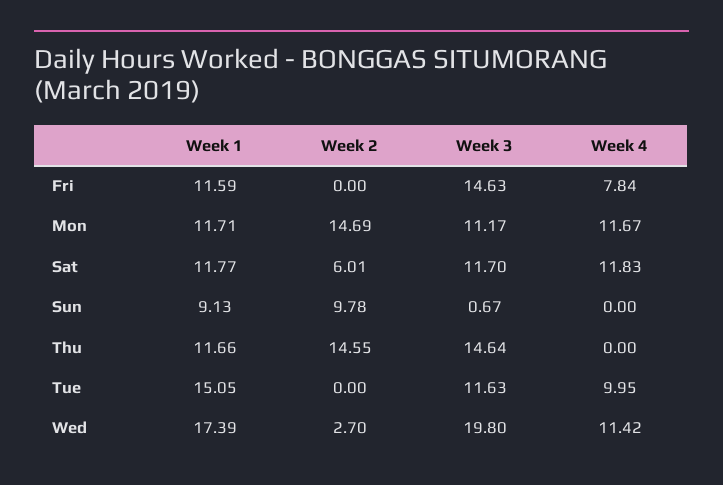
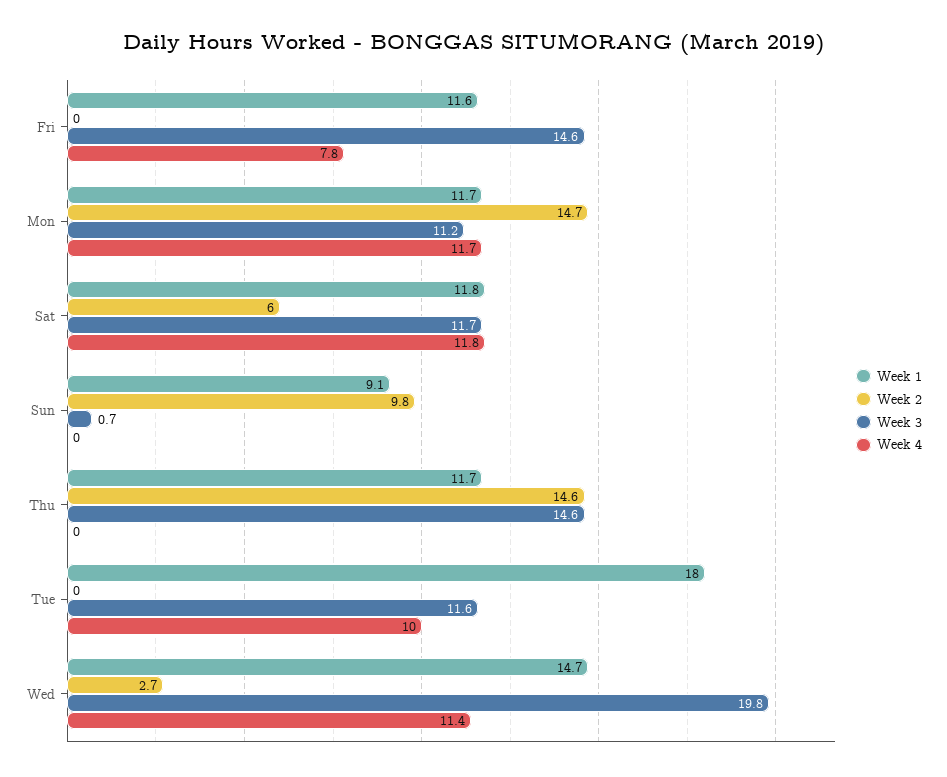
Week 1, Tue: 15.05 -> 18
Week 1, Wed: 17.39 -> 14.7

